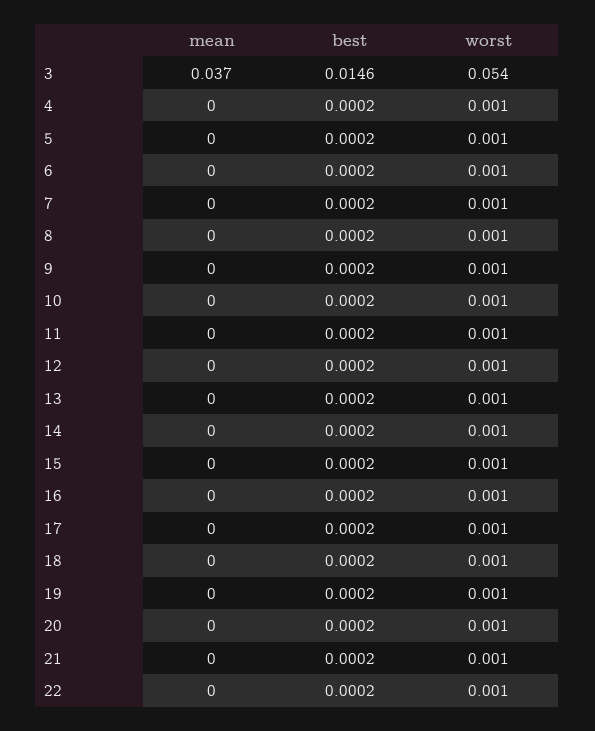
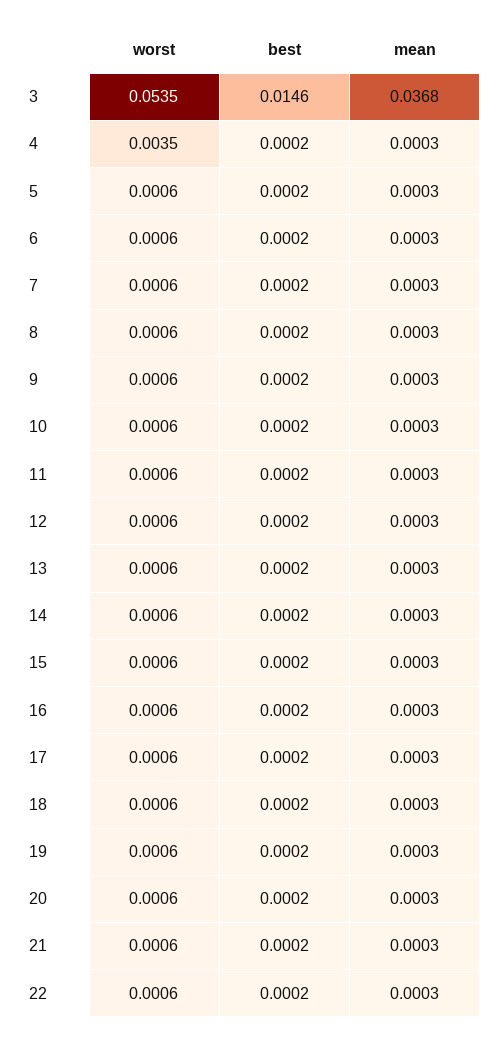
worst, 4: 0.001 -> 0.0035

